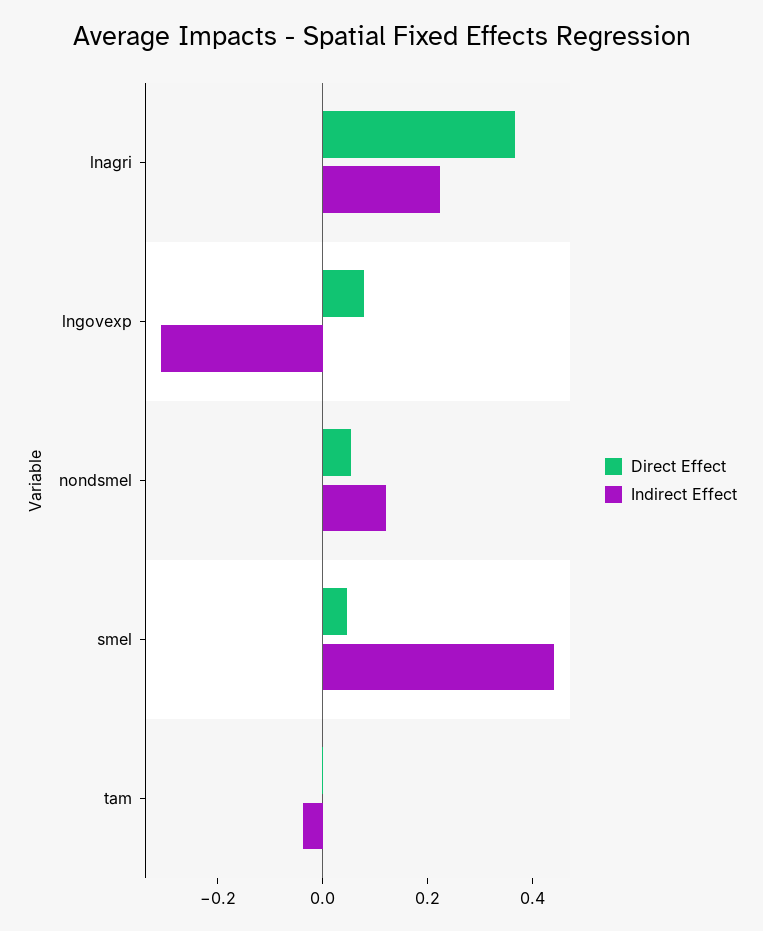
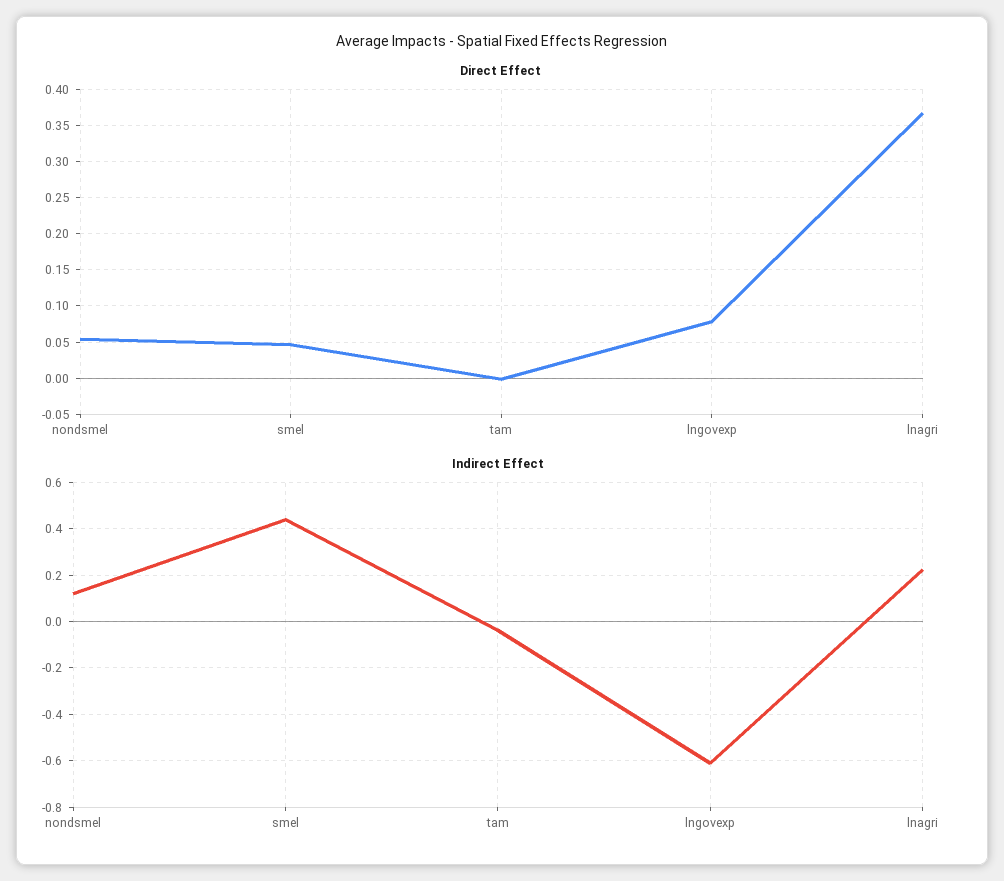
Indirect Effect, lngovexp: -0.3 -> -0.6

